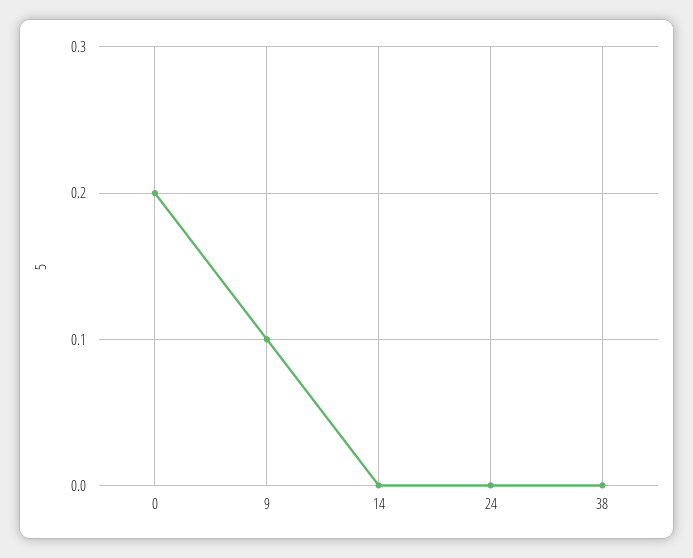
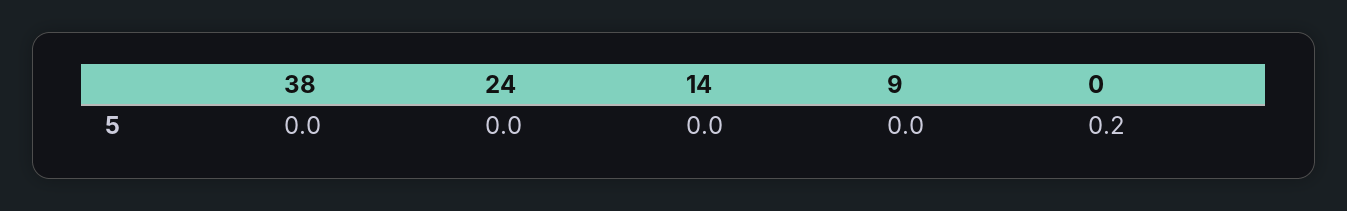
9: 0.1 -> 0

